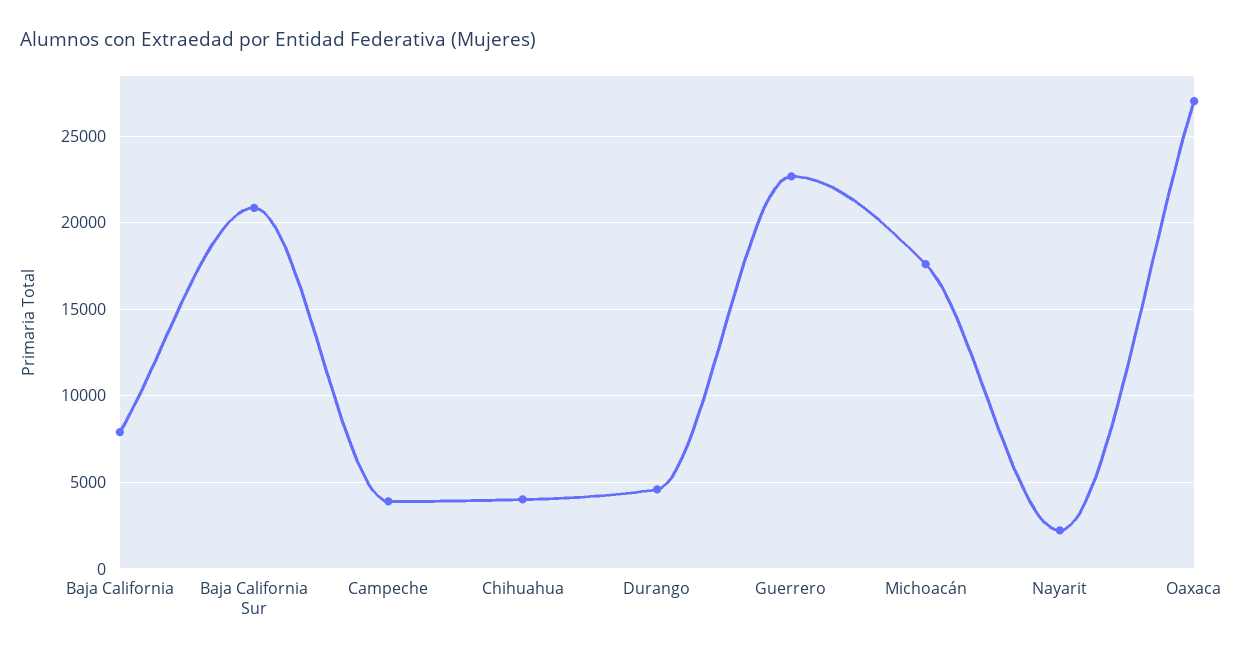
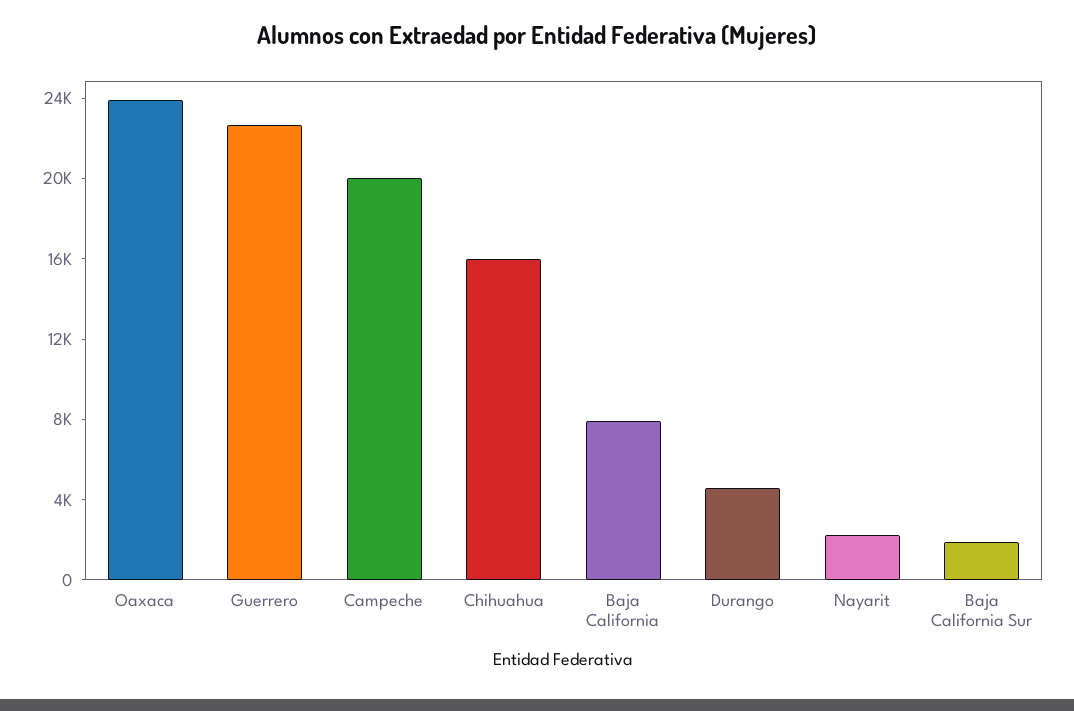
Baja California Sur: 21000 -> 2000
Campeche: 4000 -> 20000
Chihuahua: 4000 -> 16000
Michoacán: 17500 -> none
Oaxaca: 27000 -> 24000

